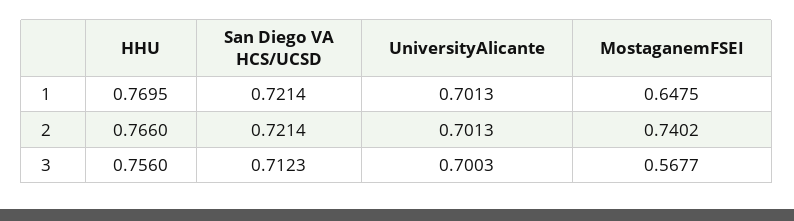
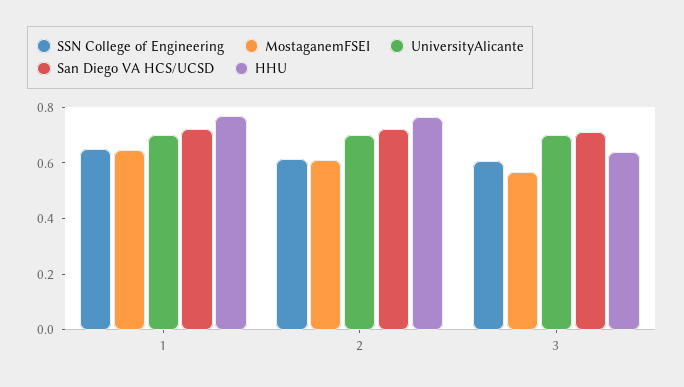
MostaganemFSEI, 2: 0.7402 -> 0.6
HHU, 3: 0.756 -> 0.65
SSN College of Engineering, 1: none -> 0.65
SSN College of Engineering, 2: none -> 0.6
SSN College of Engineering, 3: none -> 0.6

